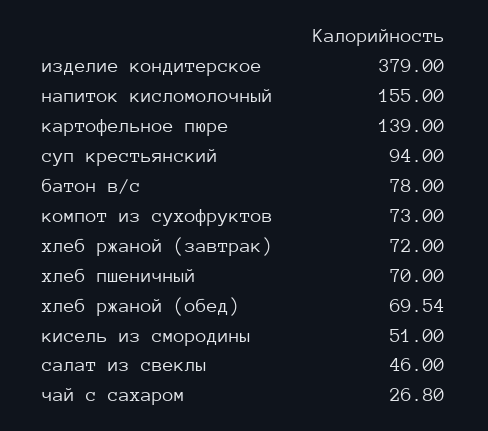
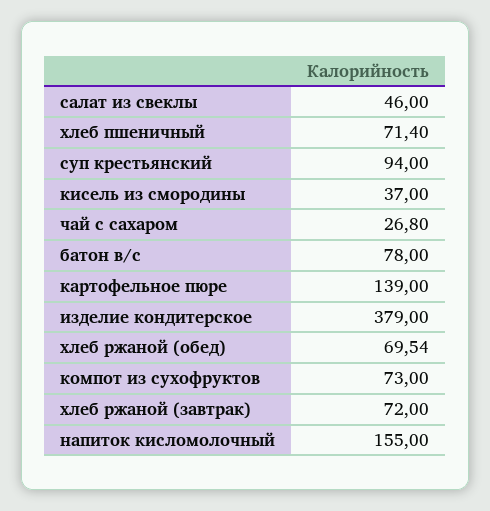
хлеб пшеничный: 70 -> 71.4
кисель из смородины: 51 -> 37

